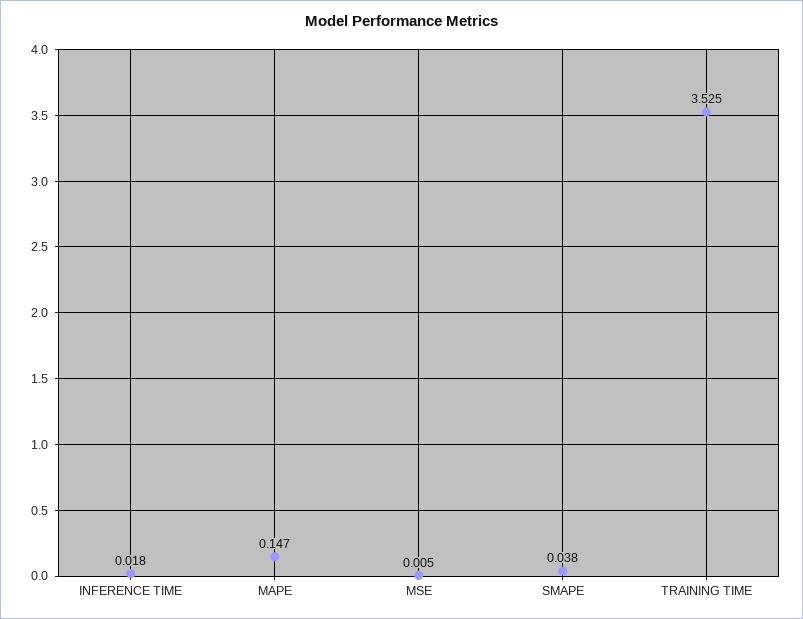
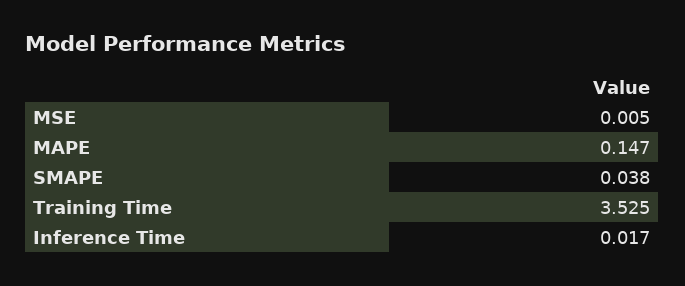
INFERENCE TIME: 0.018 -> 0.017

